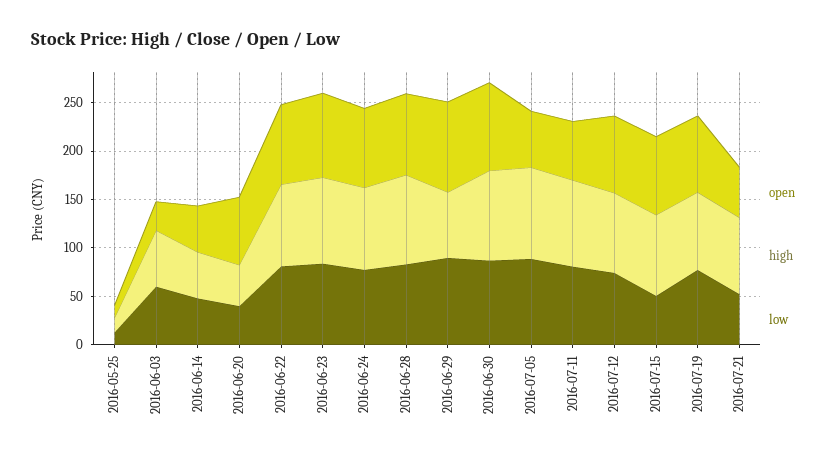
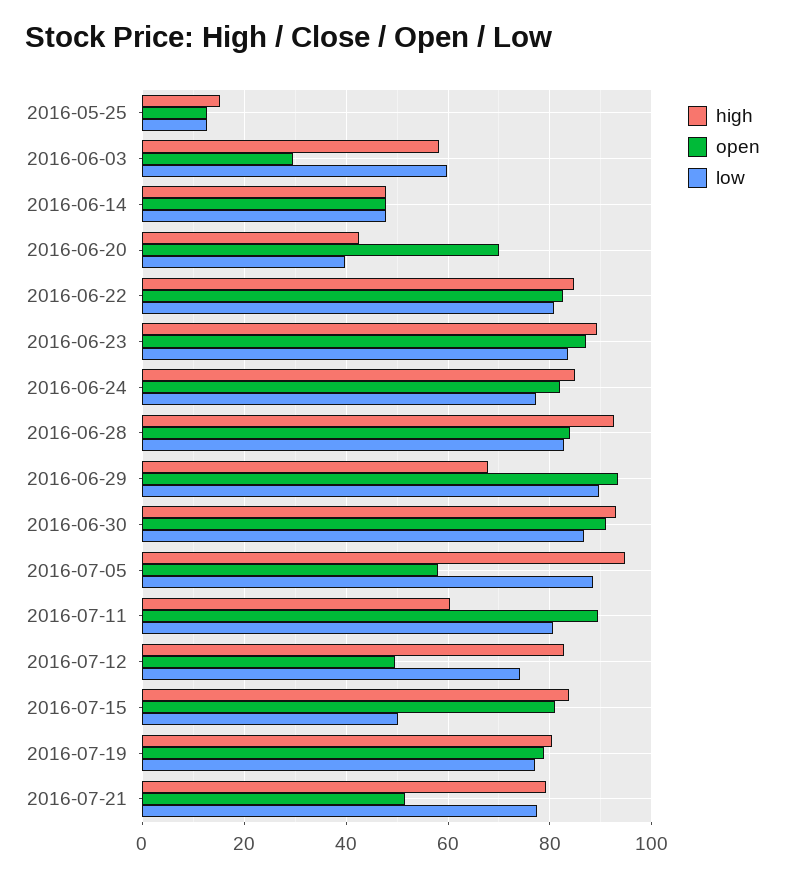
open, 2016-07-11: 60 -> 90
high, 2016-07-11: 90 -> 60
open, 2016-07-12: 80 -> 50
low, 2016-07-21: 50 -> 78

